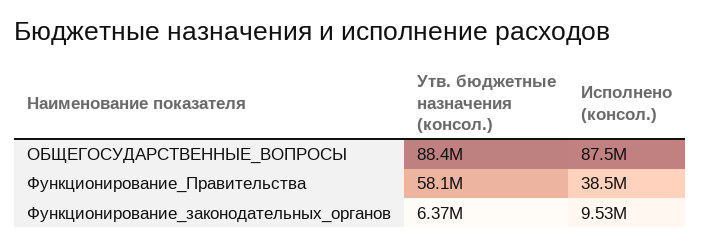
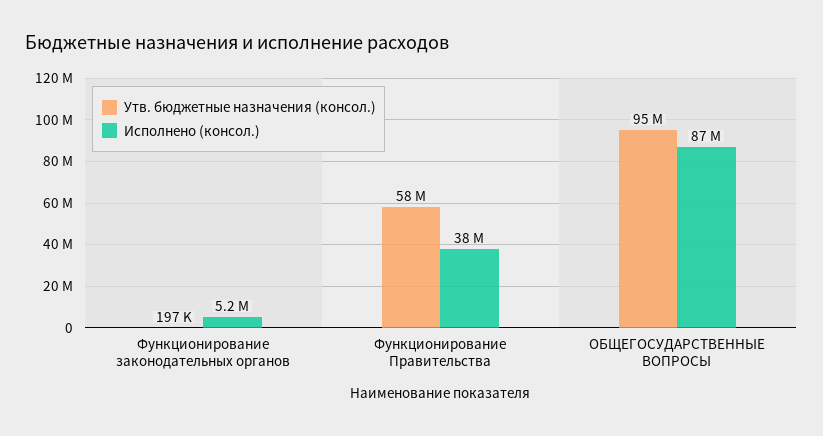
Утв. бюджетные назначения (консол.), ОБЩЕГОСУДАРСТВЕННЫЕ_ВОПРОСЫ: 88400000 -> 95000000
Утв. бюджетные назначения (консол.), Функционирование_законодательных_органов: 6370000 -> 197000
Исполнено (консол.), Функционирование_законодательных_органов: 9530000 -> 5200000

